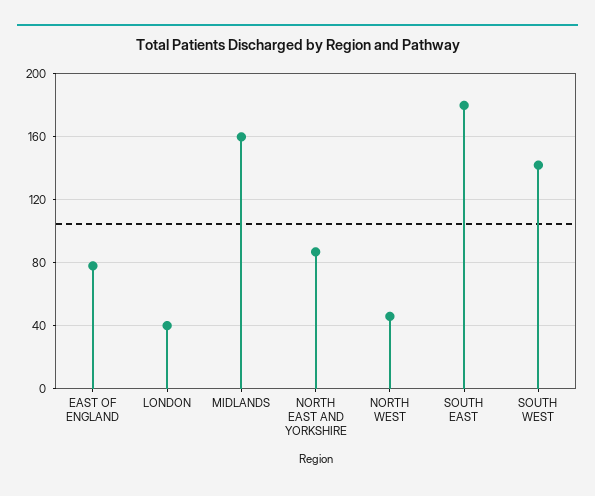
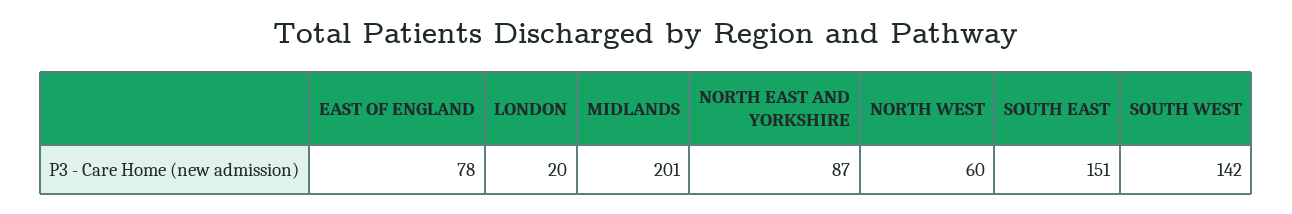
LONDON: 40 -> 20
MIDLANDS: 160 -> 201
NORTH WEST: 45 -> 60
SOUTH EAST: 180 -> 151

